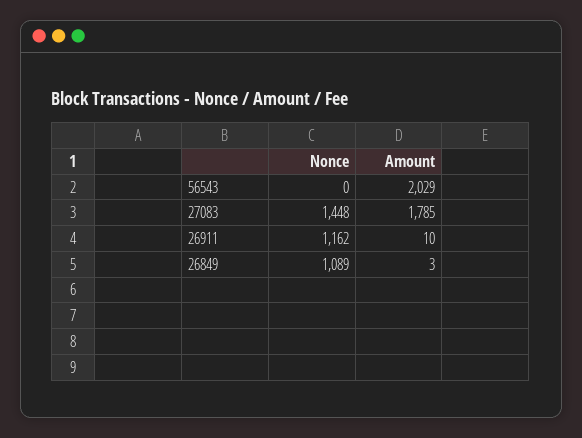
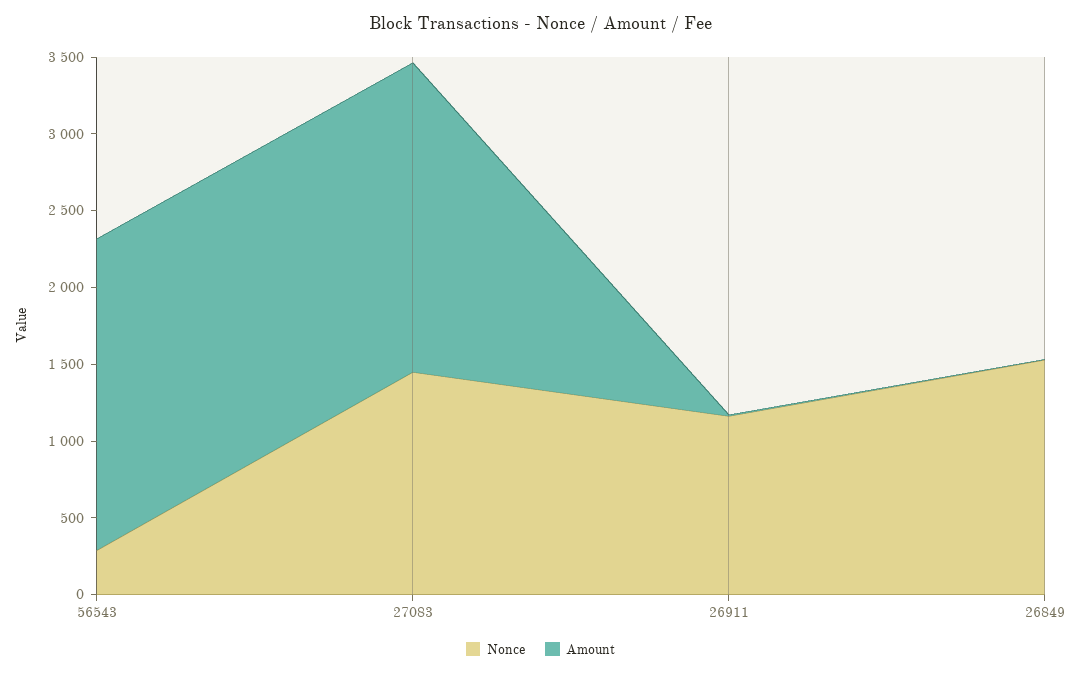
Nonce, 56543: 0 -> 300
Amount, 27083: 1785 -> 2000
Nonce, 26849: 1089 -> 1500

